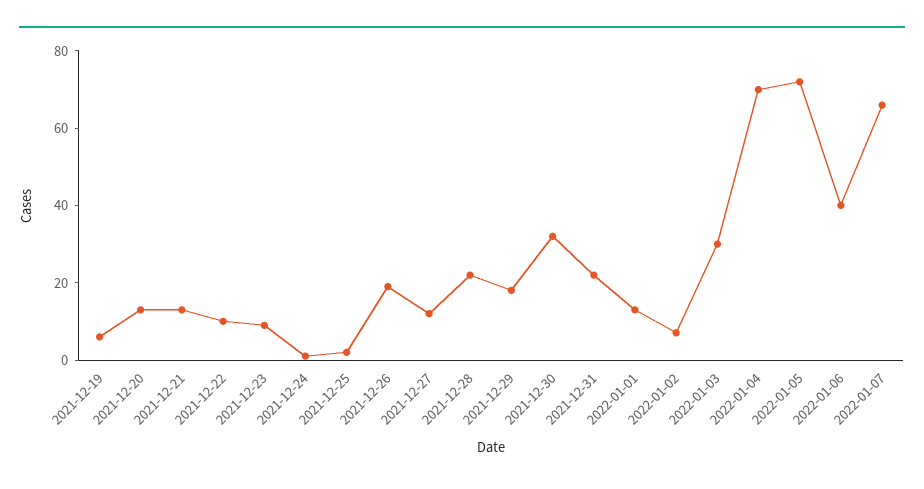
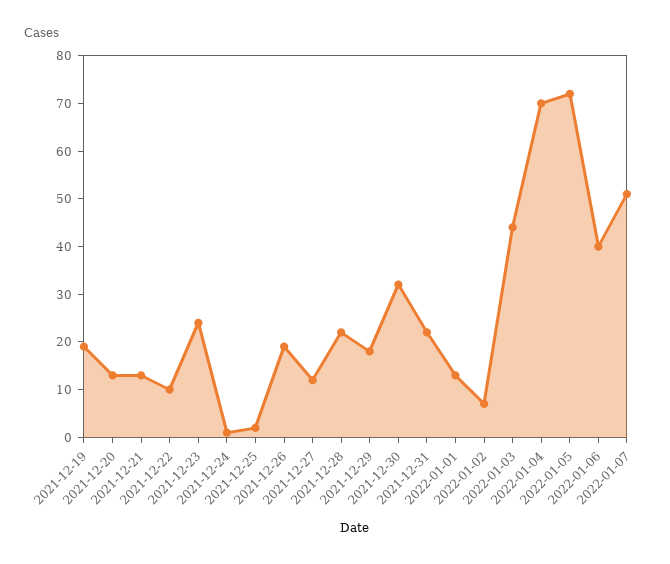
2021-12-19: 5 -> 20
2021-12-23: 10 -> 25
2022-01-03: 30 -> 45
2022-01-07: 65 -> 50

